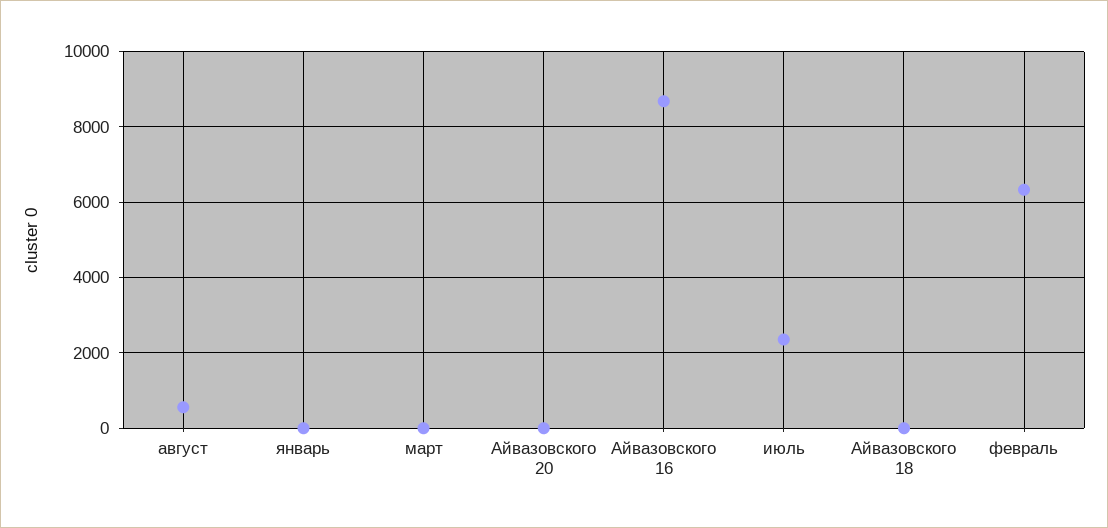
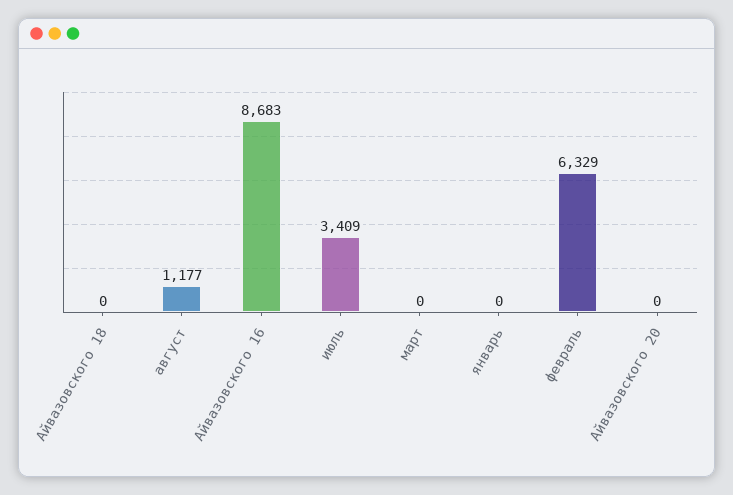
август: 600 -> 1177
июль: 2400 -> 3409

